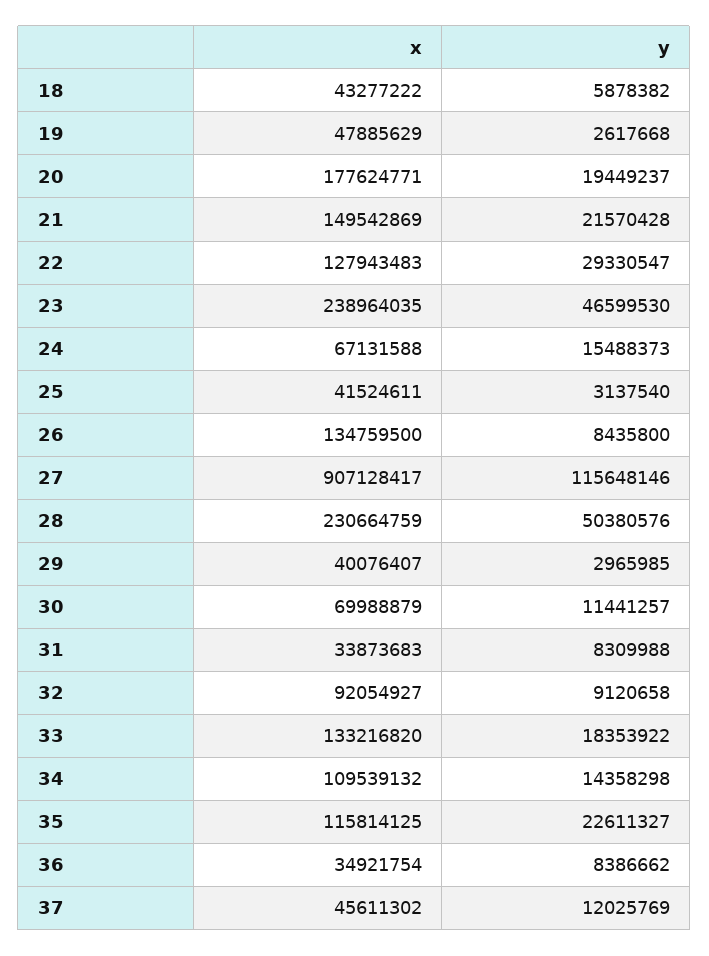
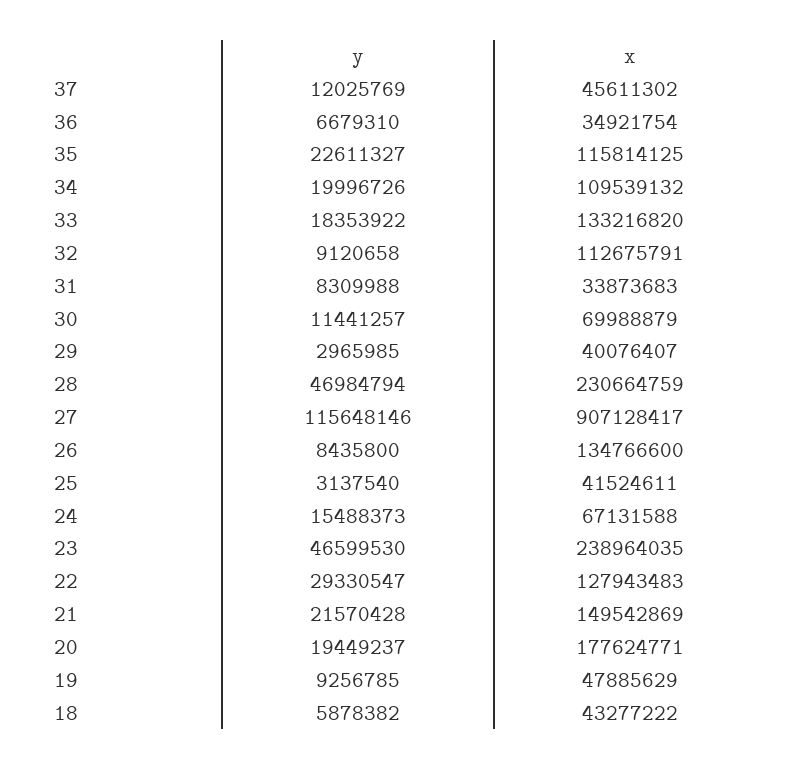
y, 19: 2617668 -> 9256785
x, 26: 134759500 -> 134766600
y, 28: 50380576 -> 46984794
x, 32: 92054927 -> 112675791
y, 34: 14358298 -> 19996726
y, 36: 8386662 -> 6679310

